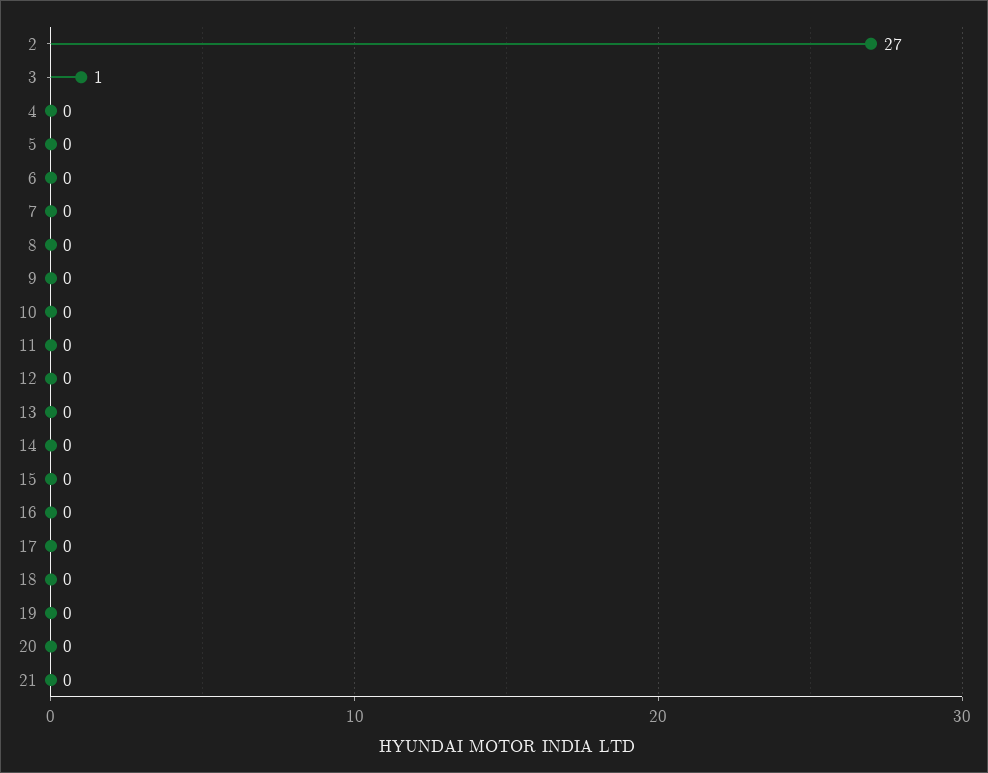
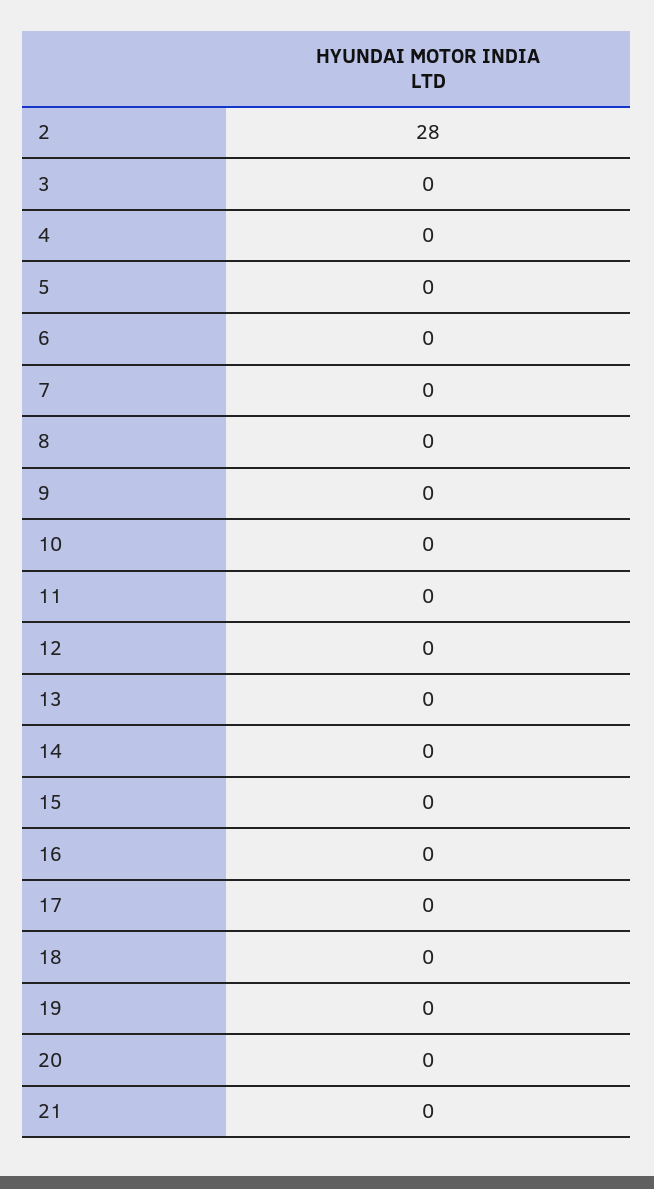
2: 27 -> 28
3: 1 -> 0

